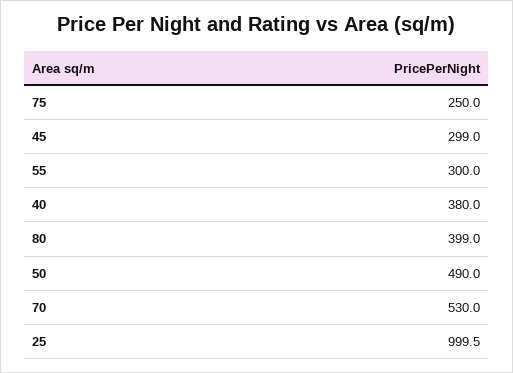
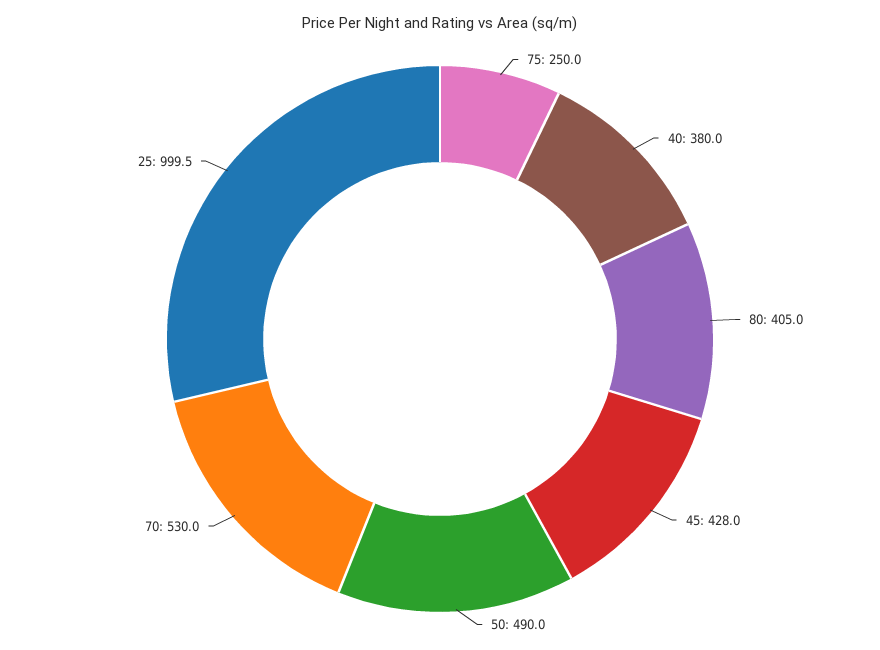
45: 299 -> 428
55: 300 -> none
80: 399 -> 405

